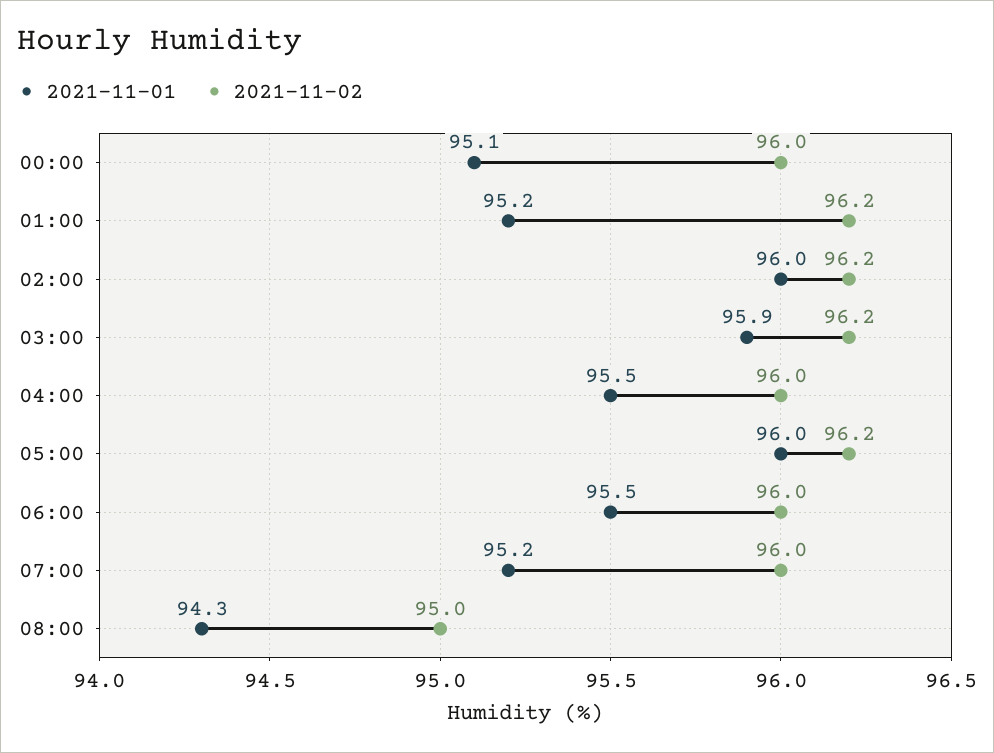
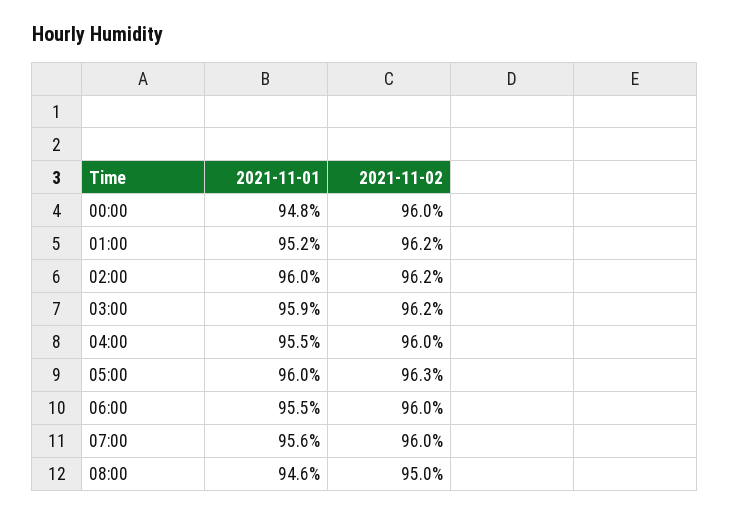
2021-11-01, 00:00: 95.1 -> 94.8
2021-11-02, 05:00: 96.2 -> 96.3
2021-11-01, 07:00: 95.2 -> 95.6
2021-11-01, 08:00: 94.3 -> 94.6

